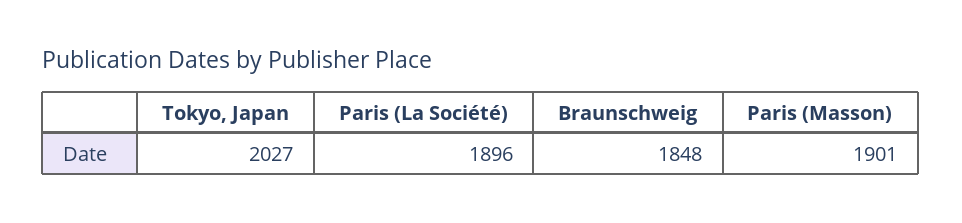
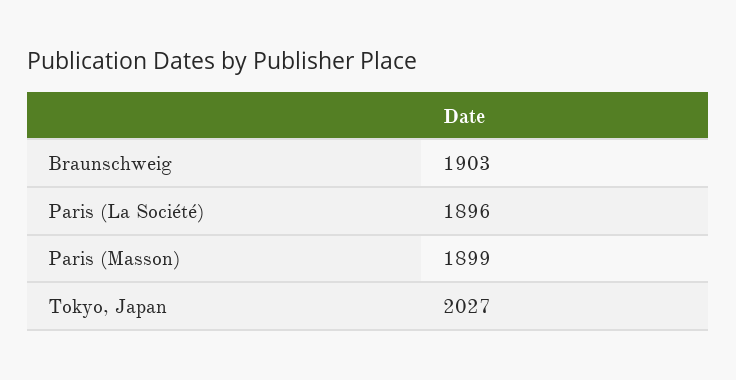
Braunschweig: 1848 -> 1903
Paris (Masson): 1901 -> 1899

